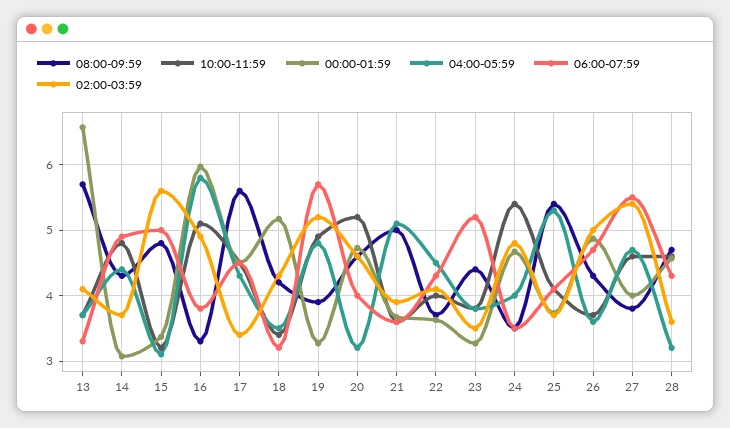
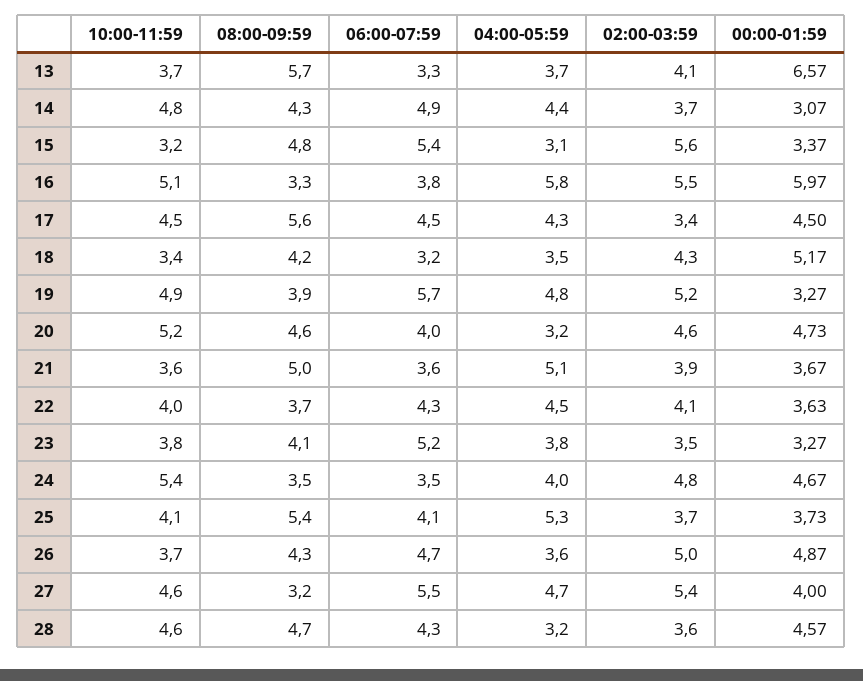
06:00-07:59, 15: 5 -> 5.4
02:00-03:59, 16: 4.9 -> 5.5
08:00-09:59, 23: 4.4 -> 4.1
08:00-09:59, 27: 3.8 -> 3.2

